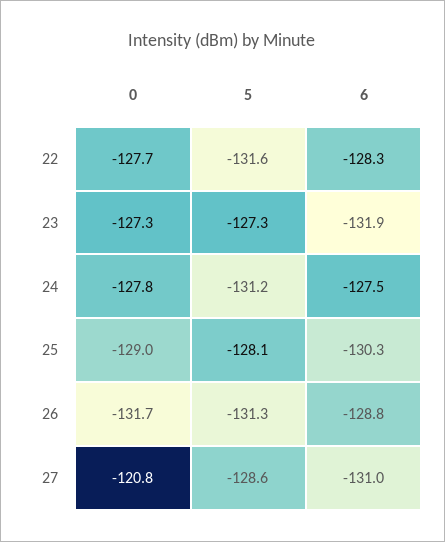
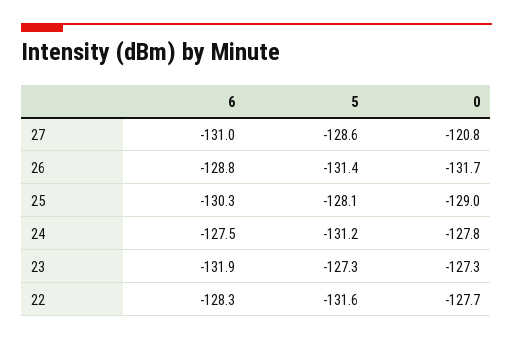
5, 26: -131.3 -> -131.4

